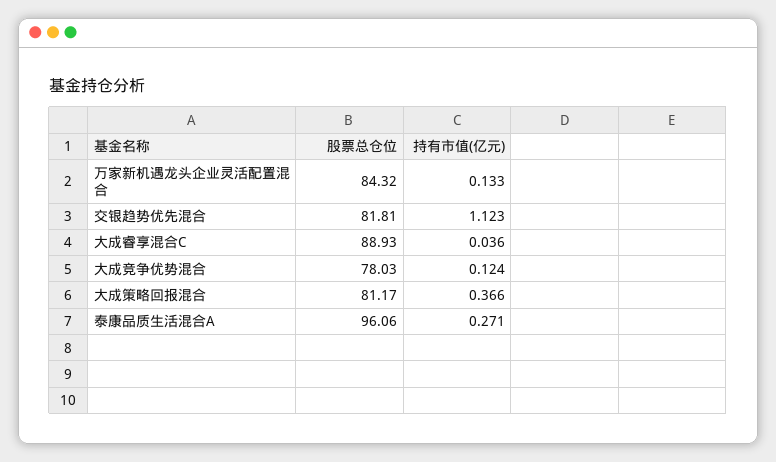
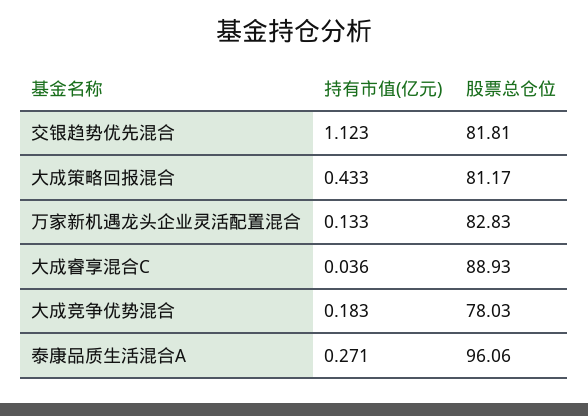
股票总仓位, 万家新机遇龙头企业灵活配置混合: 84.32 -> 82.83
持有市值(亿元), 大成竞争优势混合: 0.124 -> 0.183
持有市值(亿元), 大成策略回报混合: 0.366 -> 0.433

